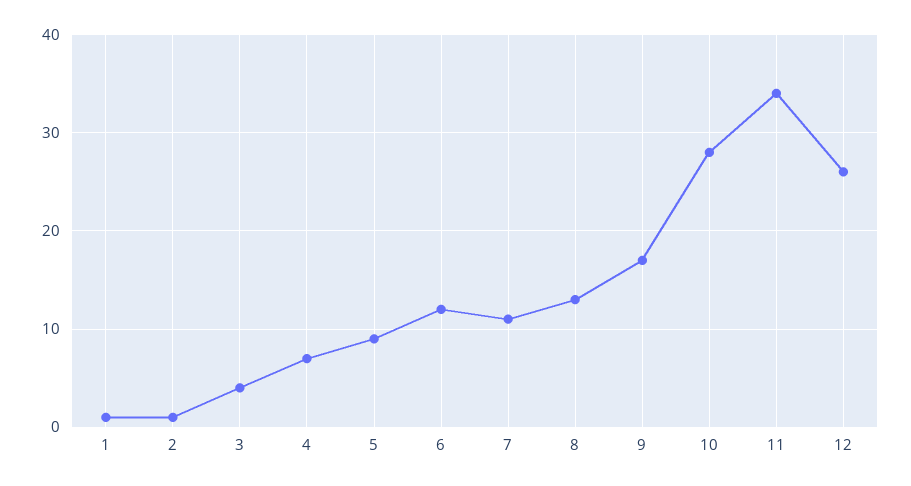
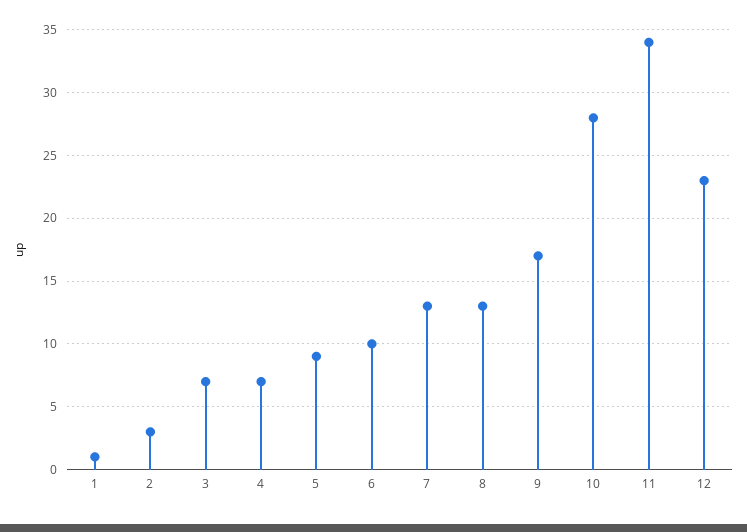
2: 1 -> 3
3: 4 -> 7
6: 12 -> 10
7: 11 -> 13
12: 26 -> 23

